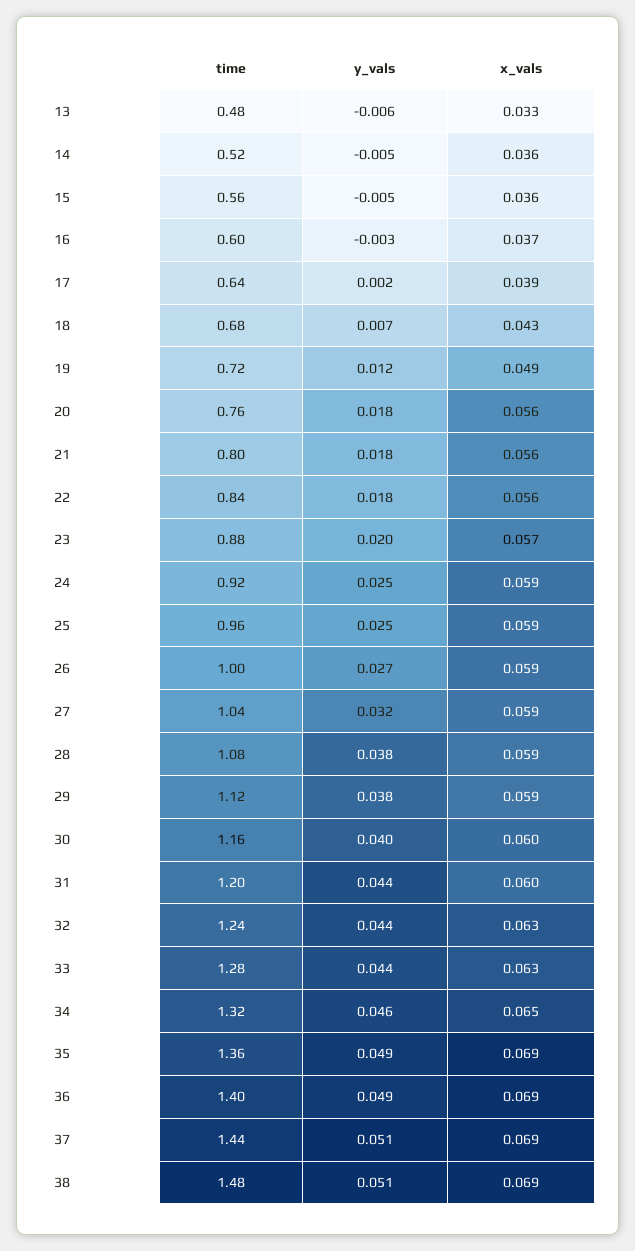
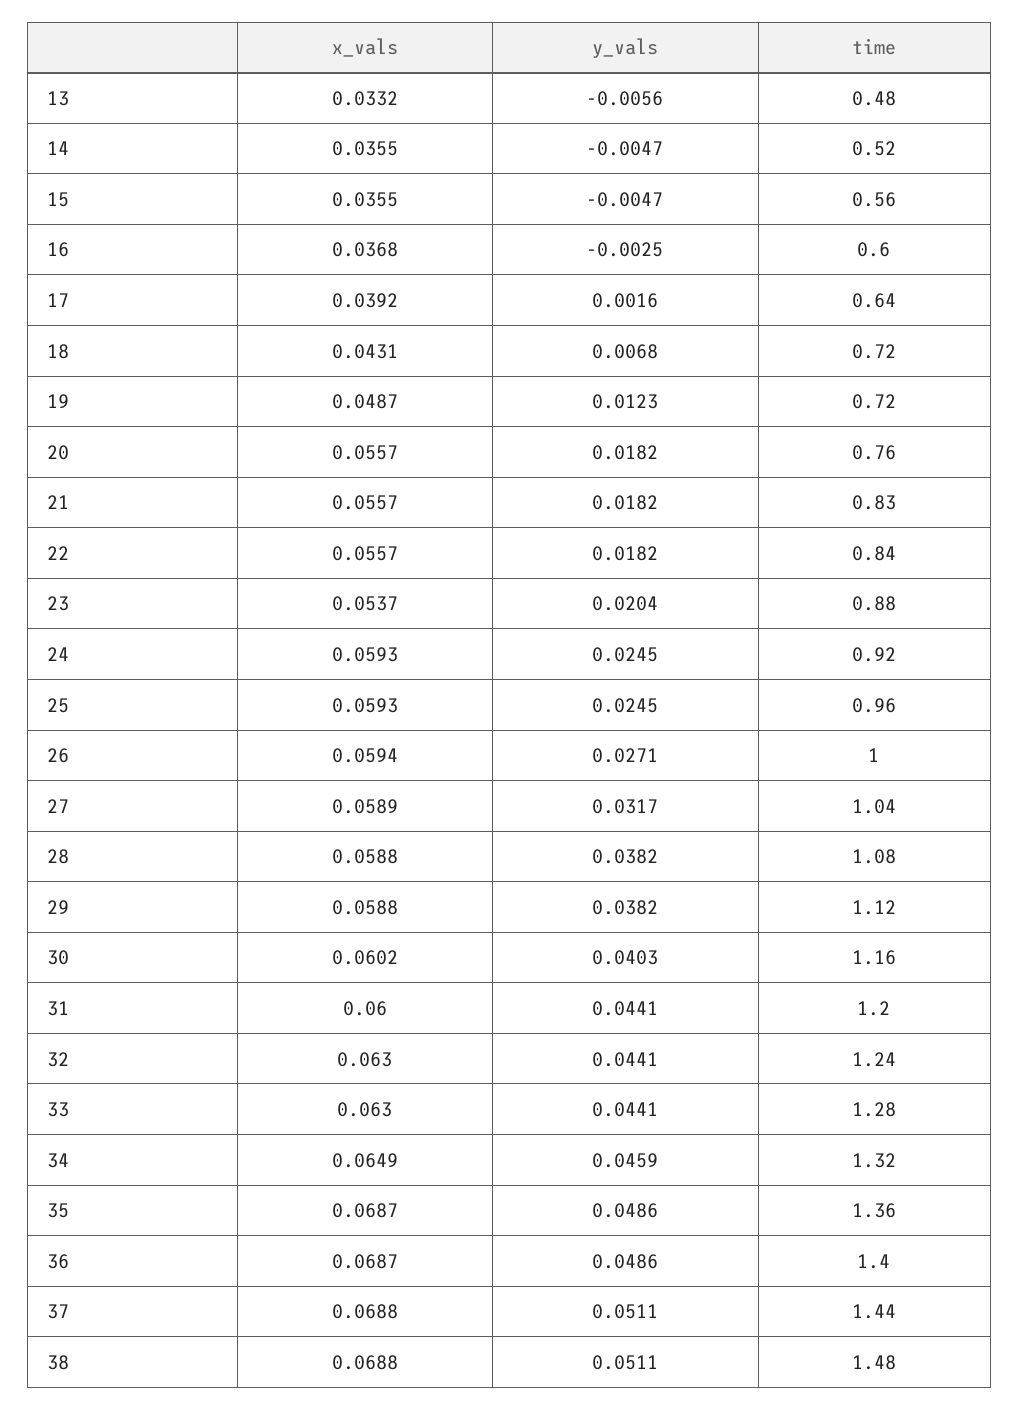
time, 18: 0.68 -> 0.72
time, 21: 0.8 -> 0.83
x_vals, 23: 0.057 -> 0.0537

